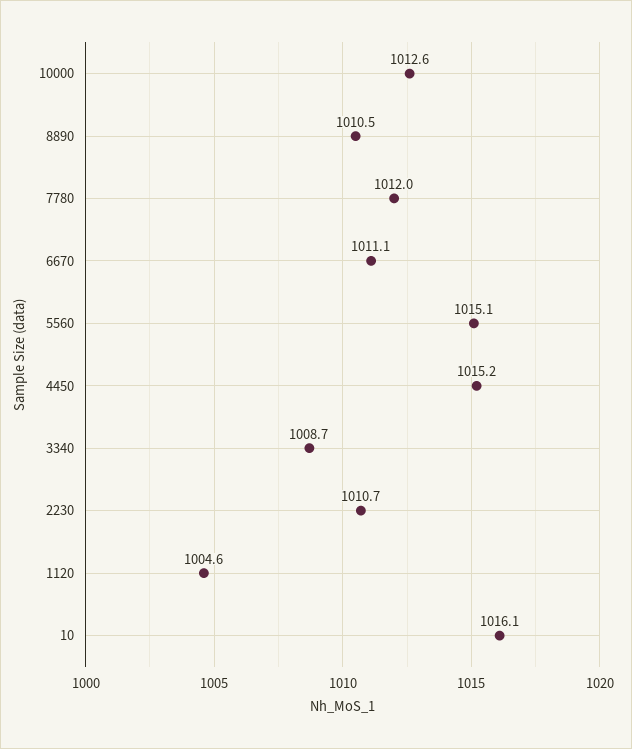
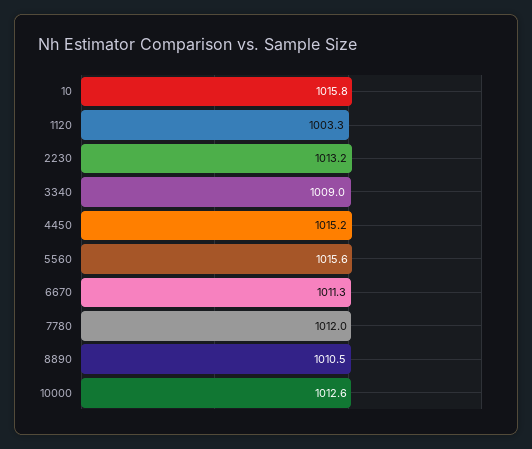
6670: 1011.1 -> 1011.3
5560: 1015.1 -> 1015.6
3340: 1008.7 -> 1009
2230: 1010.7 -> 1013.2
1120: 1004.6 -> 1003.3
10: 1016.1 -> 1015.8

